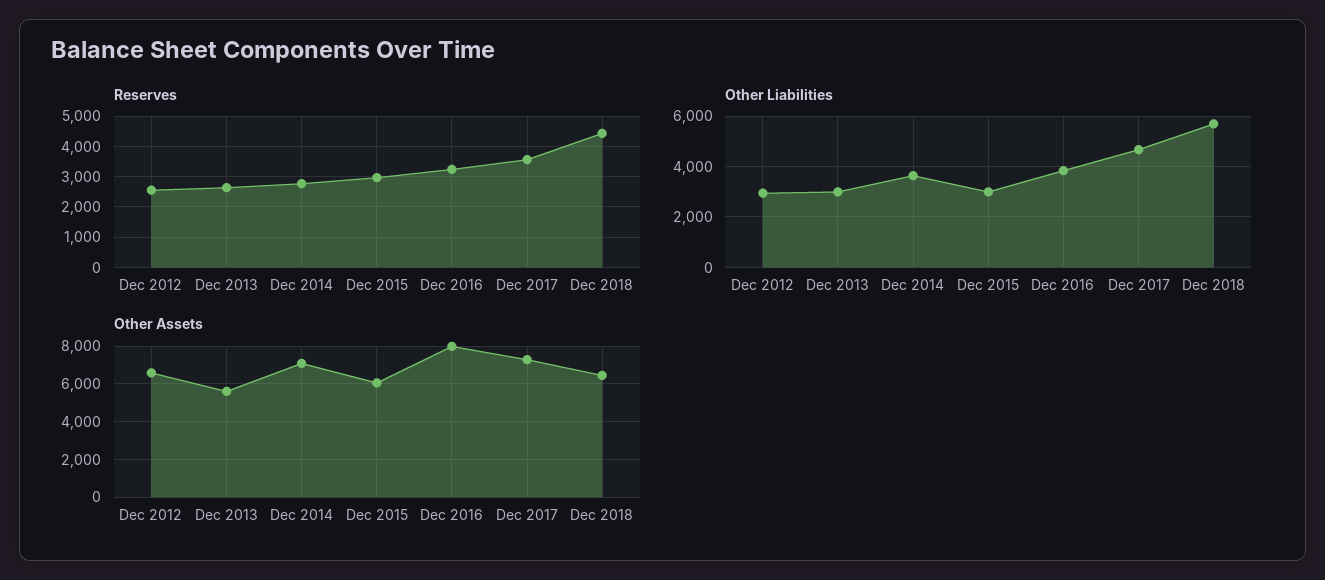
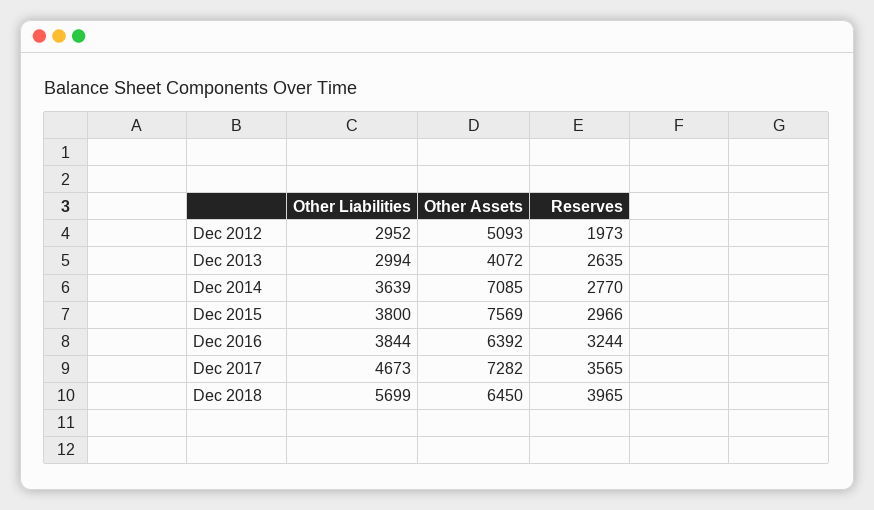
Reserves, Dec 2012: 2600 -> 1973
Reserves, Dec 2018: 4400 -> 3965
Other Liabilities, Dec 2015: 3000 -> 3800
Other Assets, Dec 2012: 6500 -> 5093
Other Assets, Dec 2013: 5500 -> 4072
Other Assets, Dec 2015: 6000 -> 7569
Other Assets, Dec 2016: 8000 -> 6392

